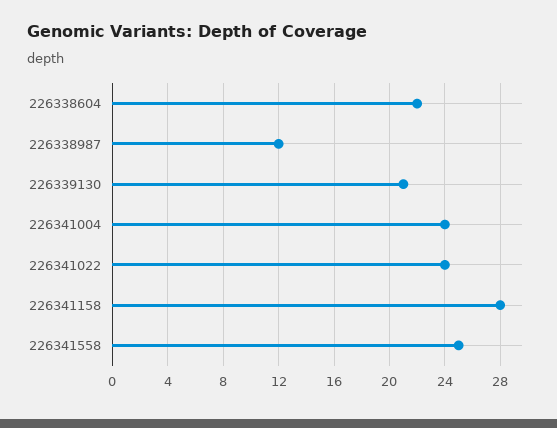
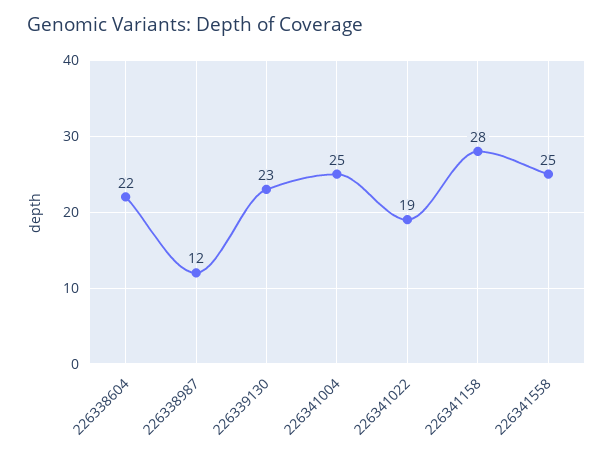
226339130: 21 -> 23
226341004: 24 -> 25
226341022: 24 -> 19

